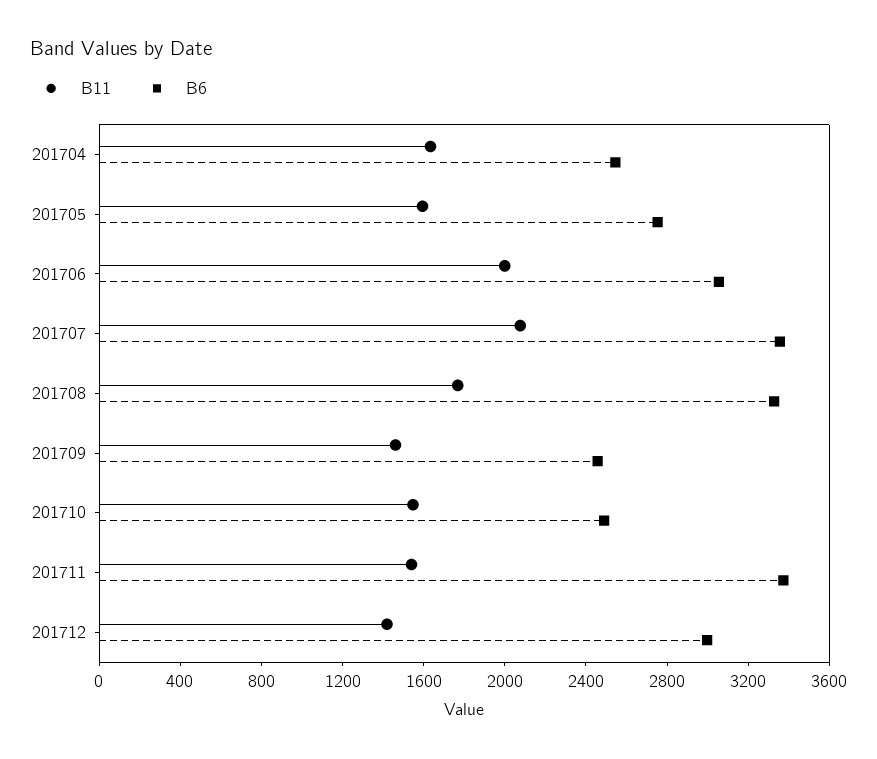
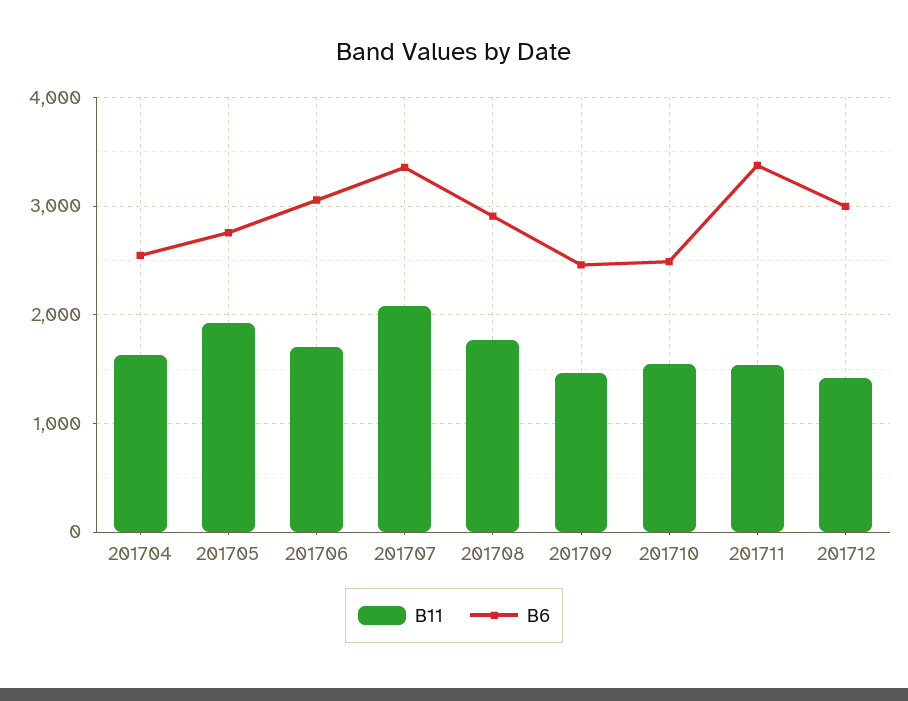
B11, 201705: 1600 -> 1900
B11, 201706: 2000 -> 1700
B6, 201708: 3300 -> 2900

